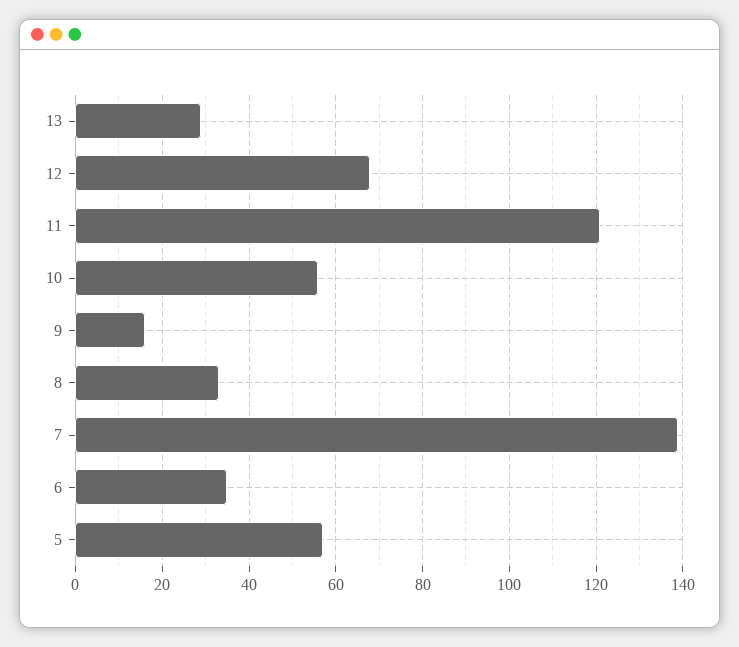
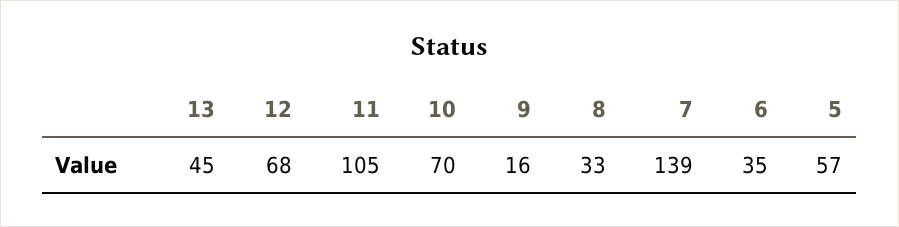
13: 30 -> 45
11: 120 -> 105
10: 55 -> 70

